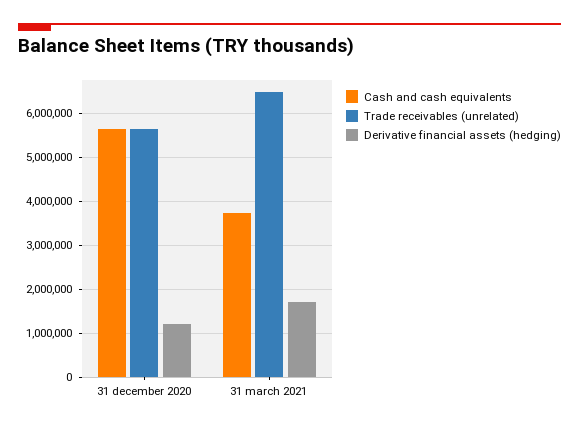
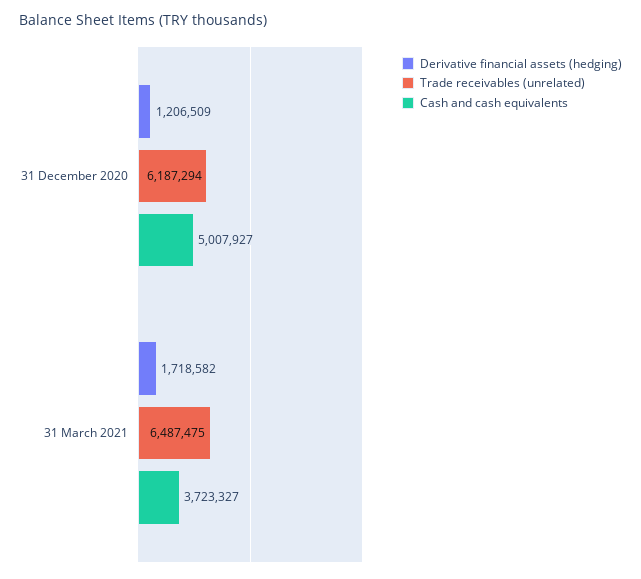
Cash and cash equivalents, 31 december 2020: 5600000 -> 5007927
Trade receivables (unrelated), 31 december 2020: 5600000 -> 6187294

